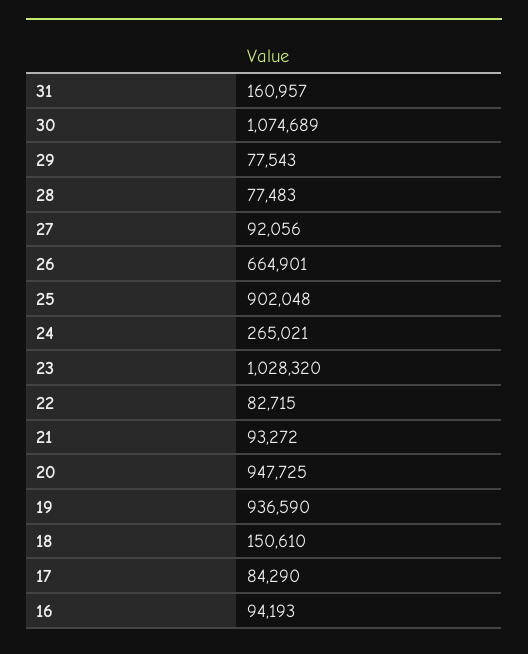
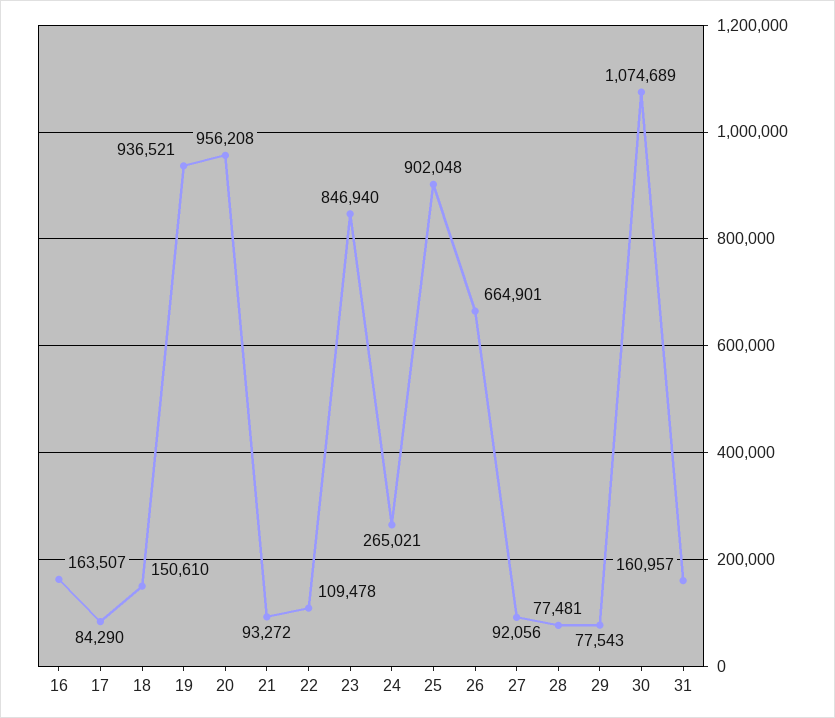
28: 77483 -> 77481
23: 1028320 -> 846940
22: 82715 -> 109478
20: 947725 -> 956208
19: 936590 -> 936521
16: 94193 -> 163507

